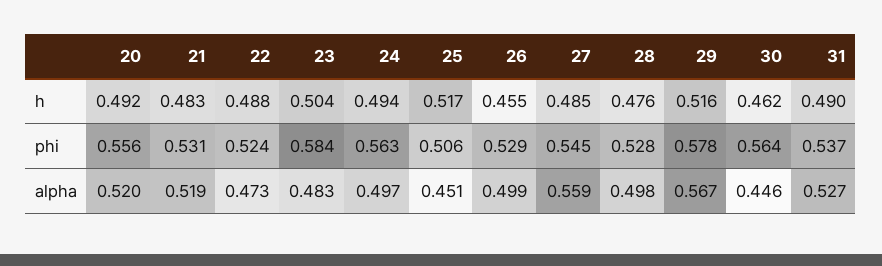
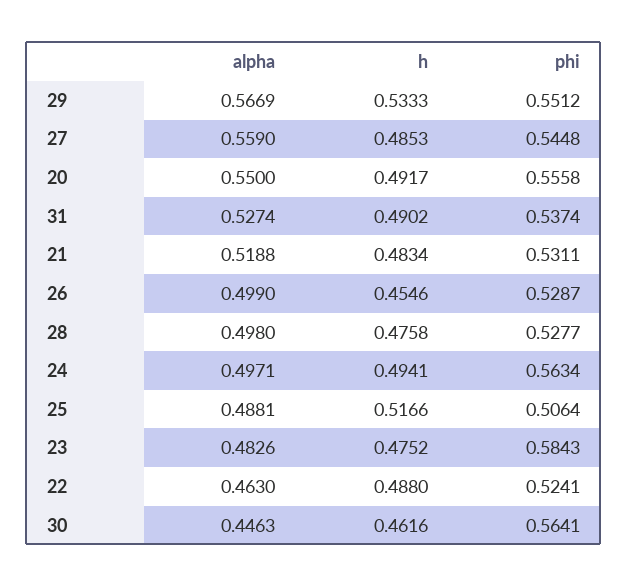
23, h: 0.504 -> 0.4752
29, h: 0.516 -> 0.5333
29, phi: 0.578 -> 0.5512
20, alpha: 0.52 -> 0.55
22, alpha: 0.473 -> 0.463
25, alpha: 0.451 -> 0.4881

